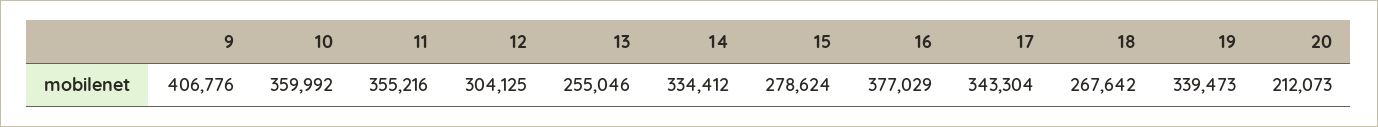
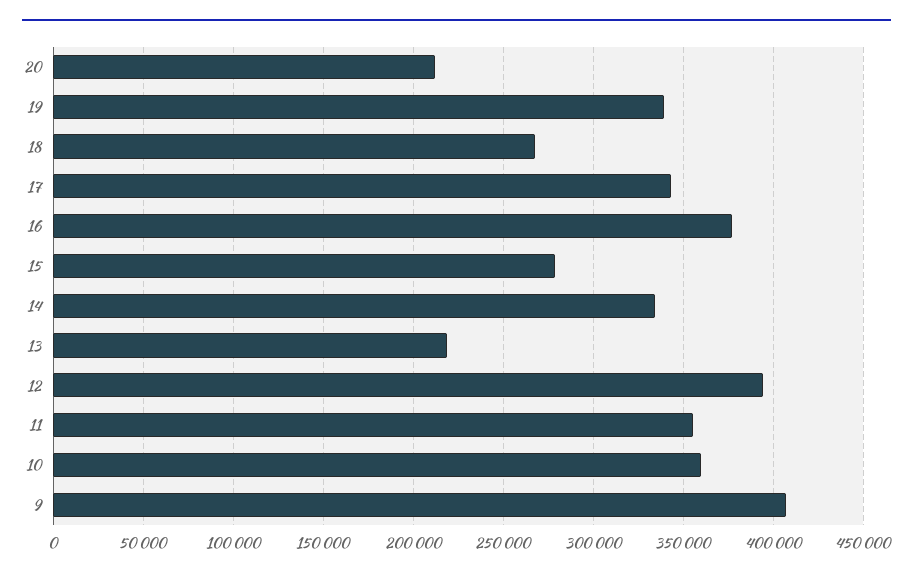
12: 304125 -> 395000
13: 255046 -> 220000

